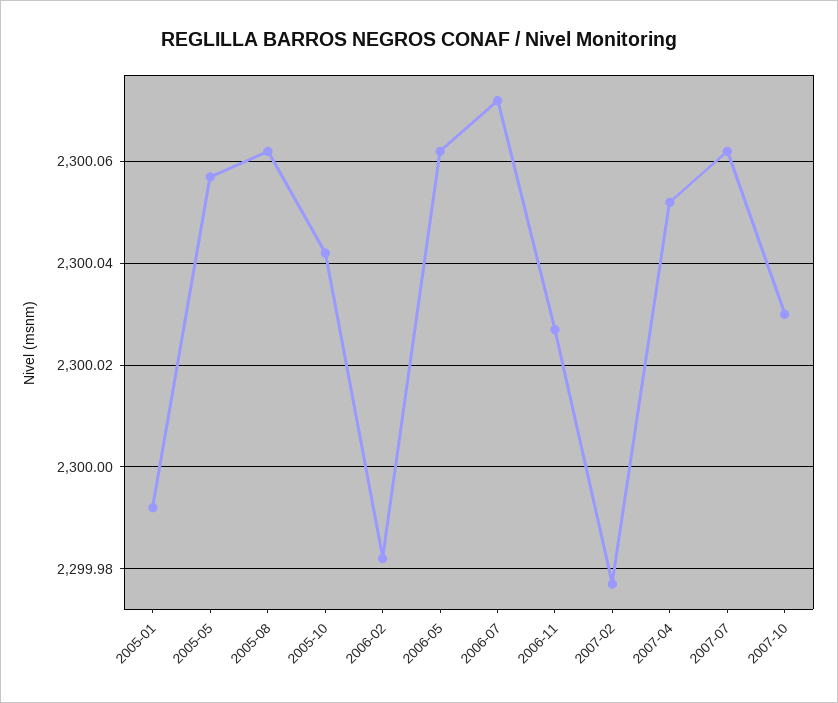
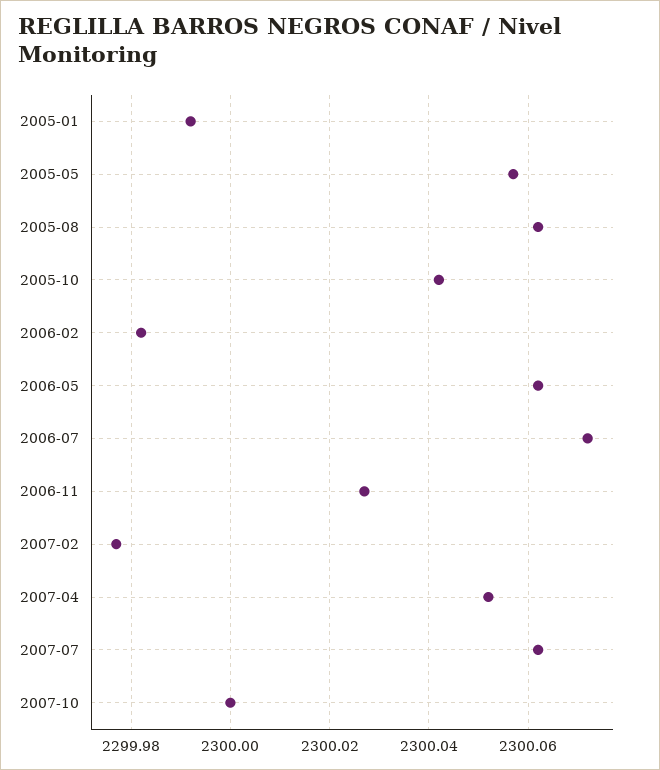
2007-10: 2300.03 -> 2300

